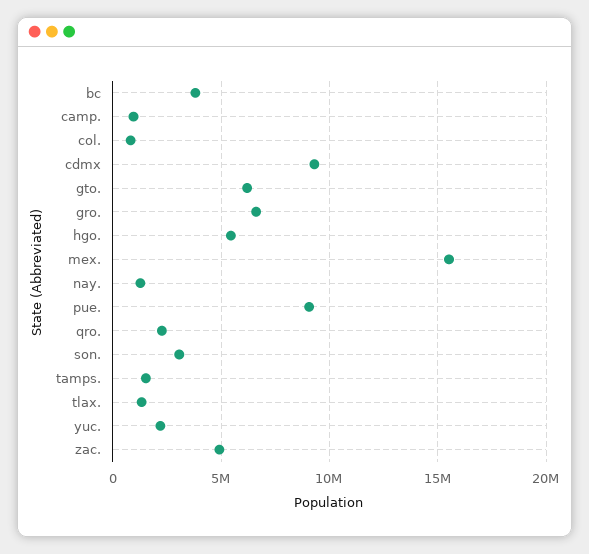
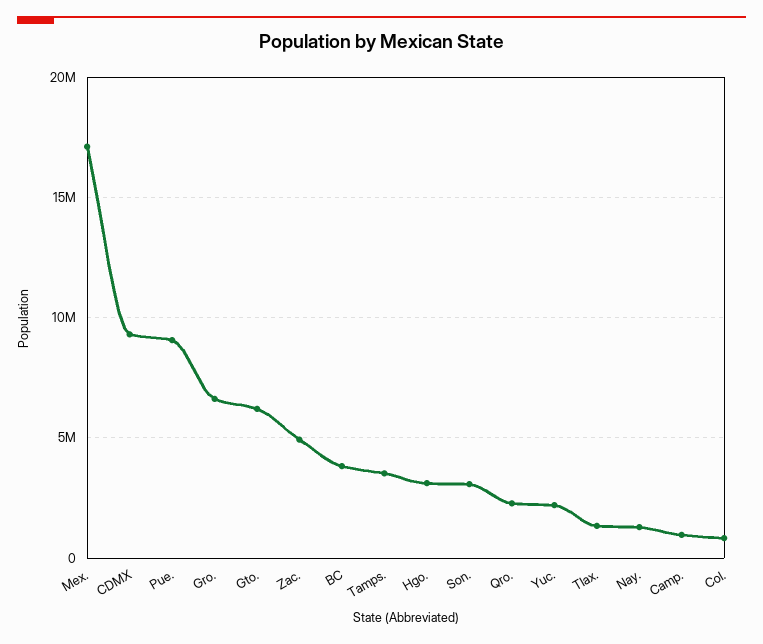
hgo.: 5500000 -> 3000000
mex.: 15500000 -> 17000000
tamps.: 1500000 -> 3500000

